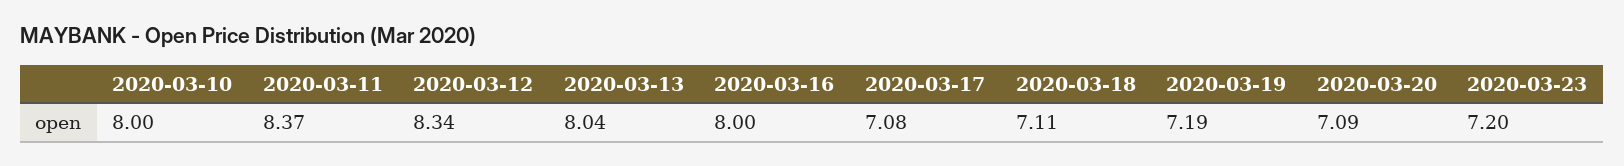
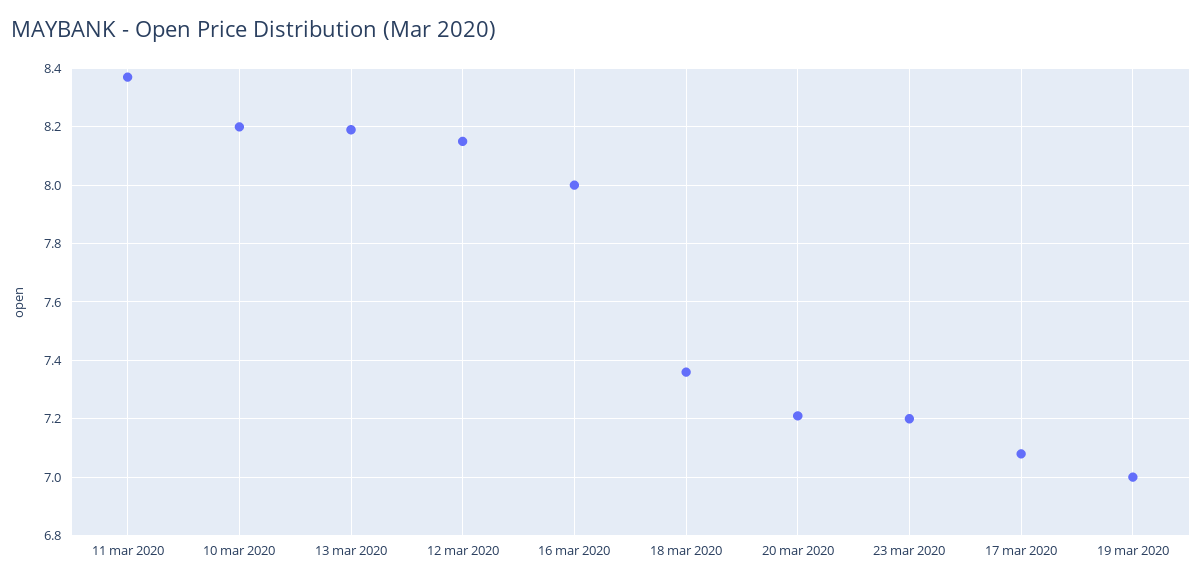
2020-03-10: 8 -> 8.2
2020-03-12: 8.34 -> 8.15
2020-03-13: 8.04 -> 8.2
2020-03-18: 7.11 -> 7.35
2020-03-19: 7.19 -> 7
2020-03-20: 7.09 -> 7.2

